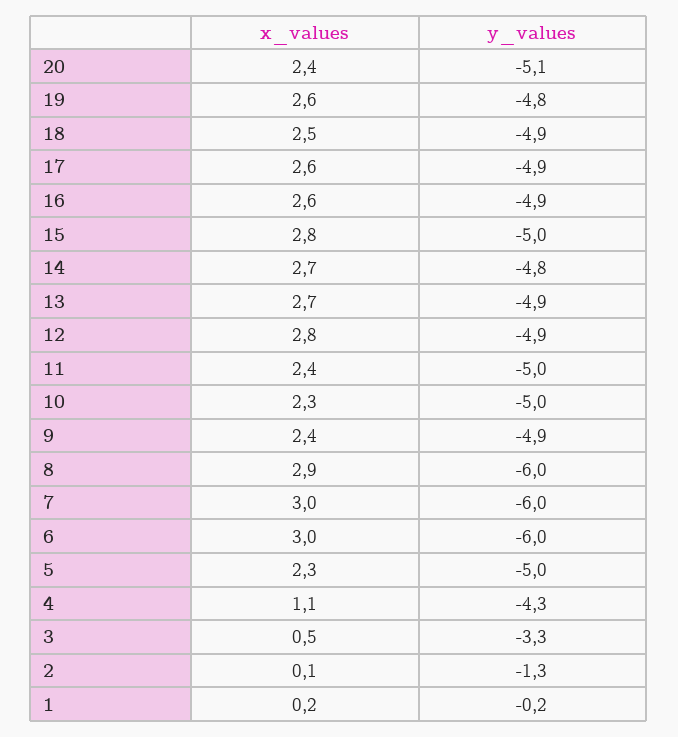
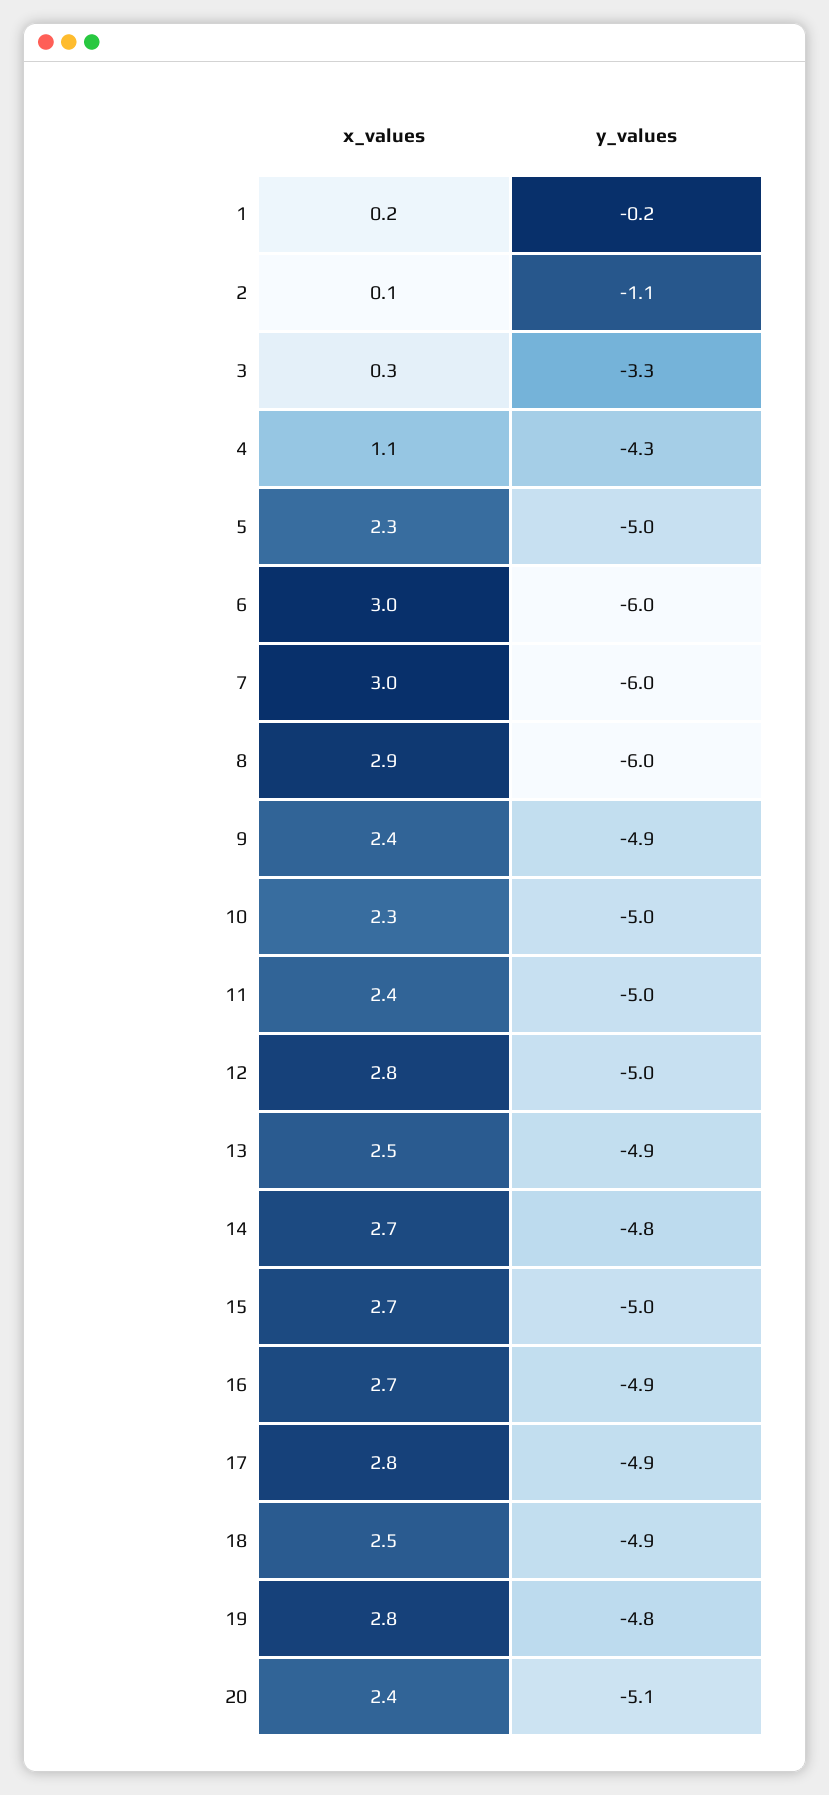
x_values, 19: 2.6 -> 2.8
x_values, 17: 2.6 -> 2.8
x_values, 16: 2.6 -> 2.7
x_values, 15: 2.8 -> 2.7
x_values, 13: 2.7 -> 2.5
y_values, 12: -4.9 -> -5
x_values, 3: 0.5 -> 0.3
y_values, 2: -1.3 -> -1.1

